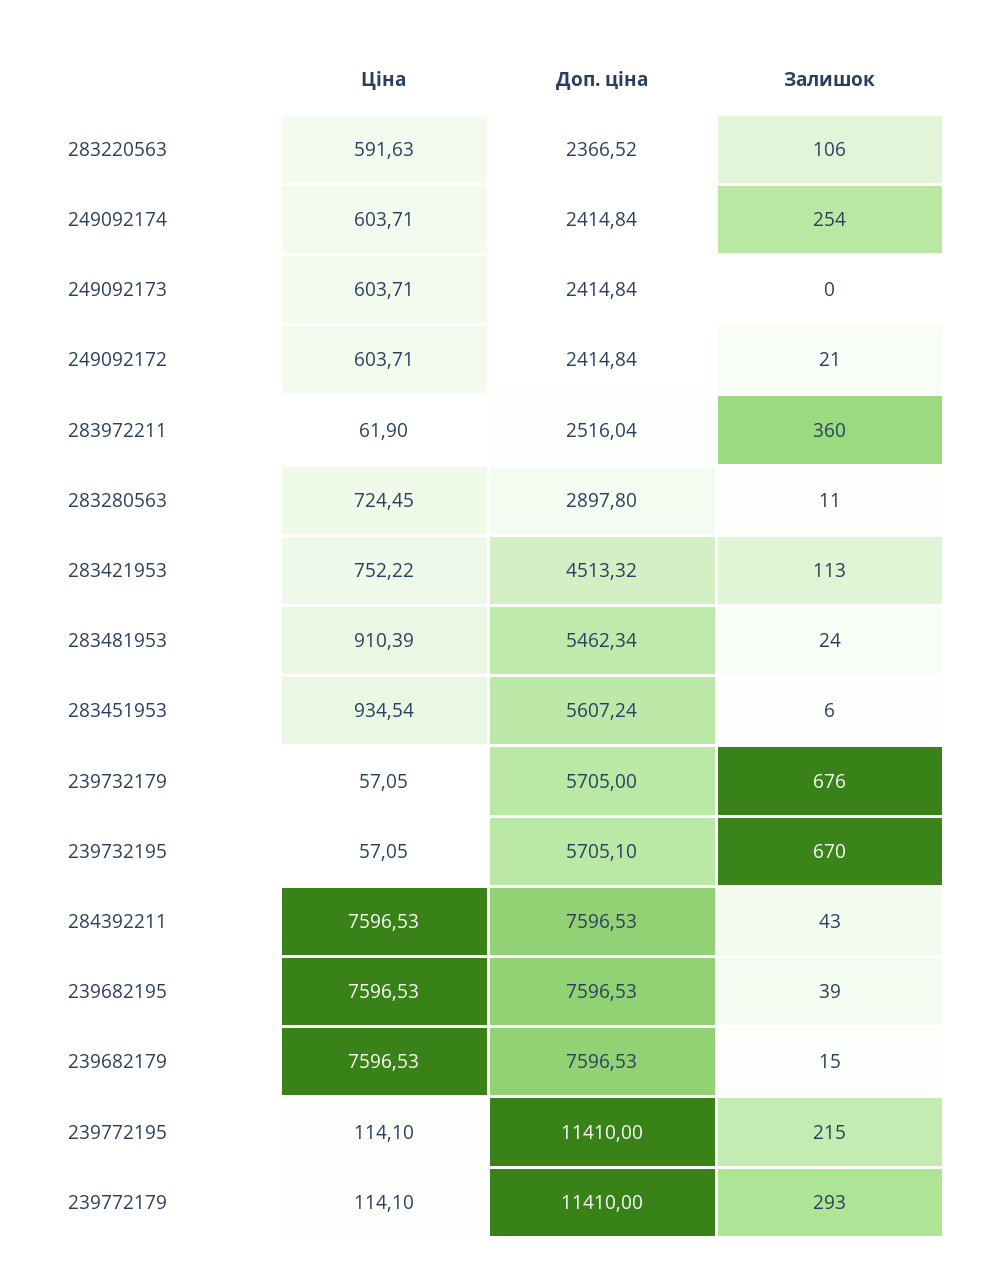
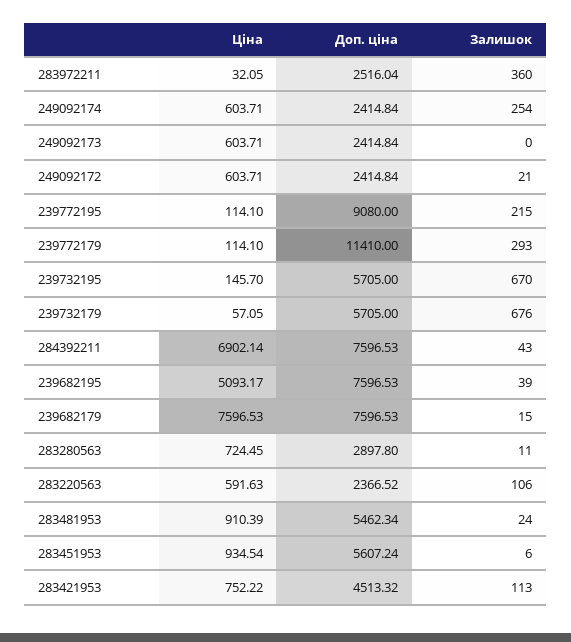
Ціна, 283972211: 61.9 -> 32.05
Ціна, 239732195: 57.05 -> 145.7
Доп. ціна, 239732195: 5705.1 -> 5705
Ціна, 284392211: 7596.53 -> 6902.14
Ціна, 239682195: 7596.53 -> 5093.17
Доп. ціна, 239772195: 11410 -> 9080

